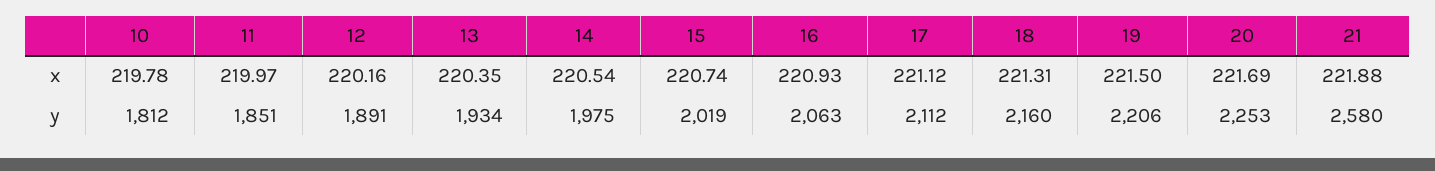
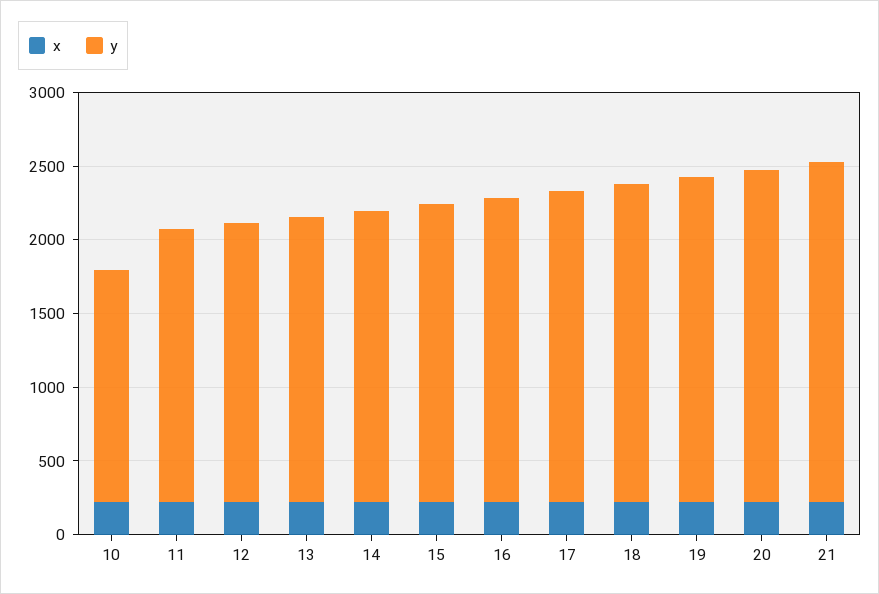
y, 10: 1812 -> 1600
y, 21: 2580 -> 2300

